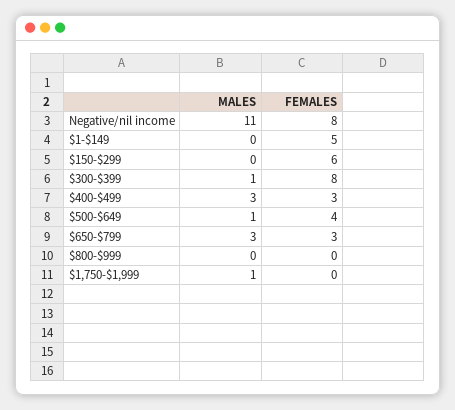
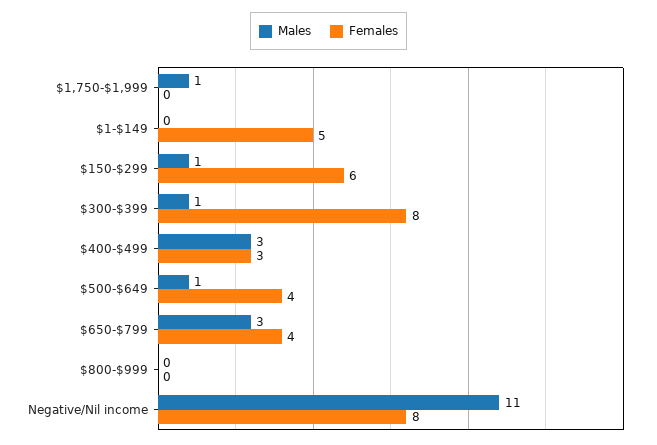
MALES, $150-$299: 0 -> 1
FEMALES, $650-$799: 3 -> 4

